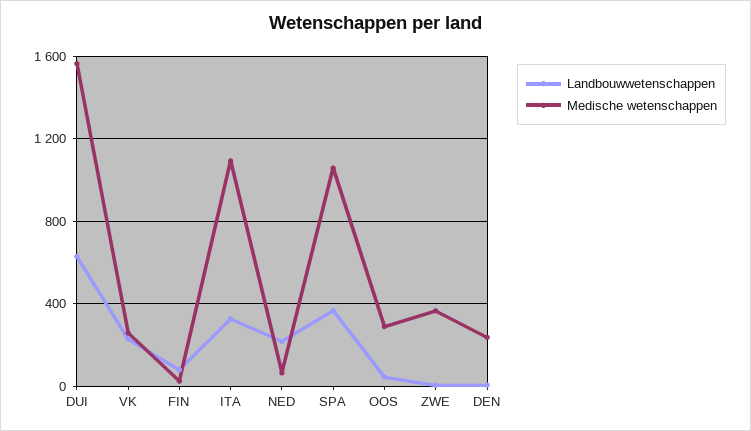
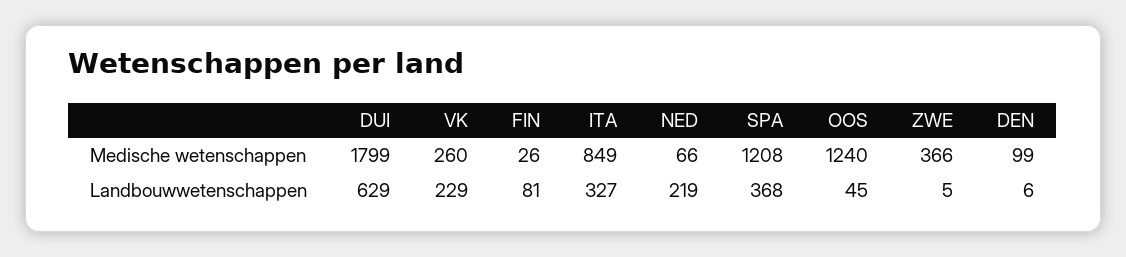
Medische wetenschappen, DUI: 1550 -> 1799
Medische wetenschappen, ITA: 1100 -> 849
Medische wetenschappen, SPA: 1050 -> 1208
Medische wetenschappen, OOS: 300 -> 1240
Medische wetenschappen, DEN: 250 -> 99

